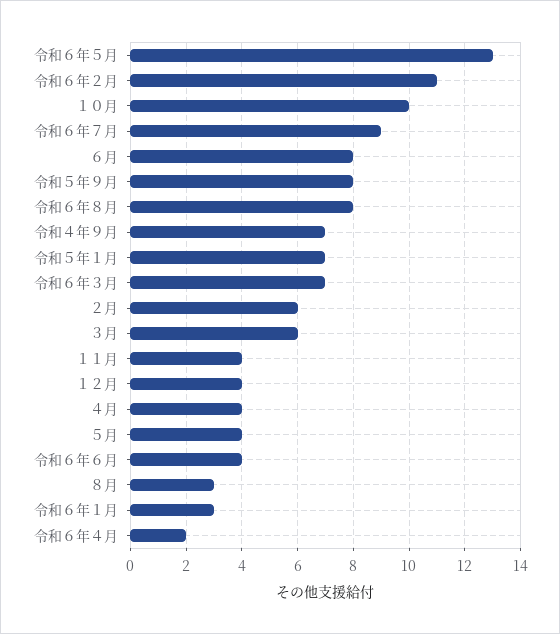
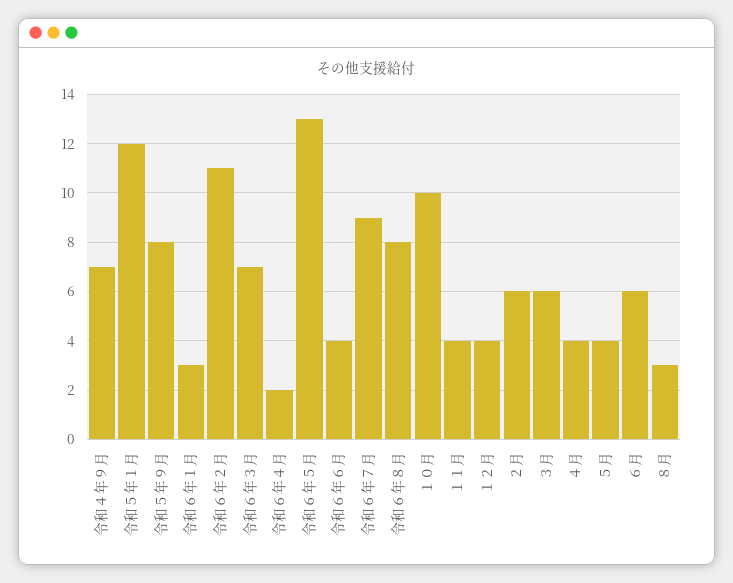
６月: 8 -> 6
令和５年１月: 7 -> 12

